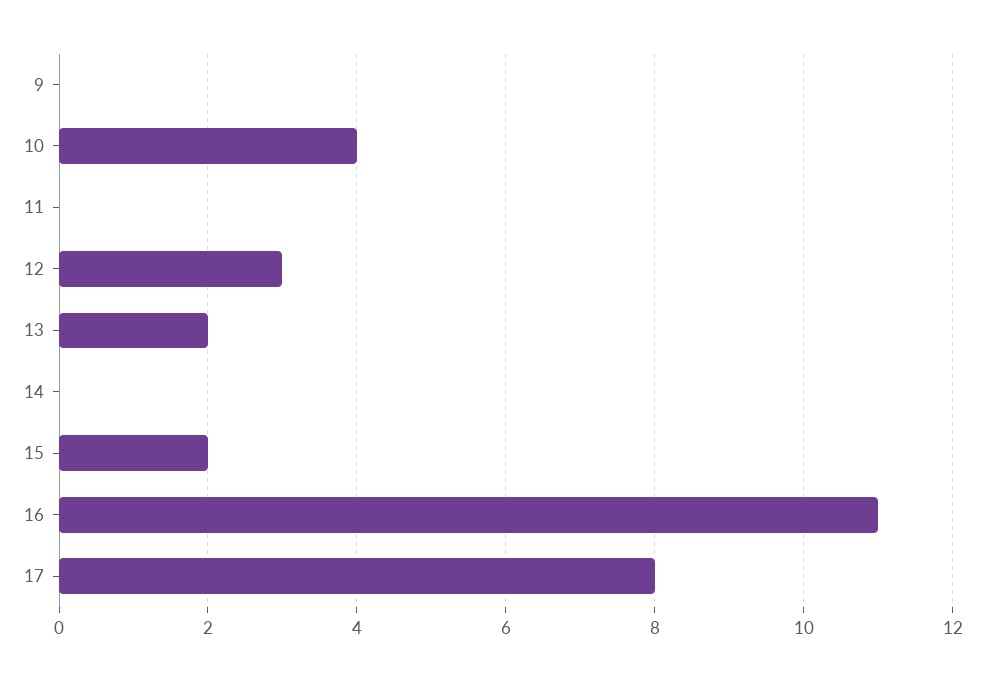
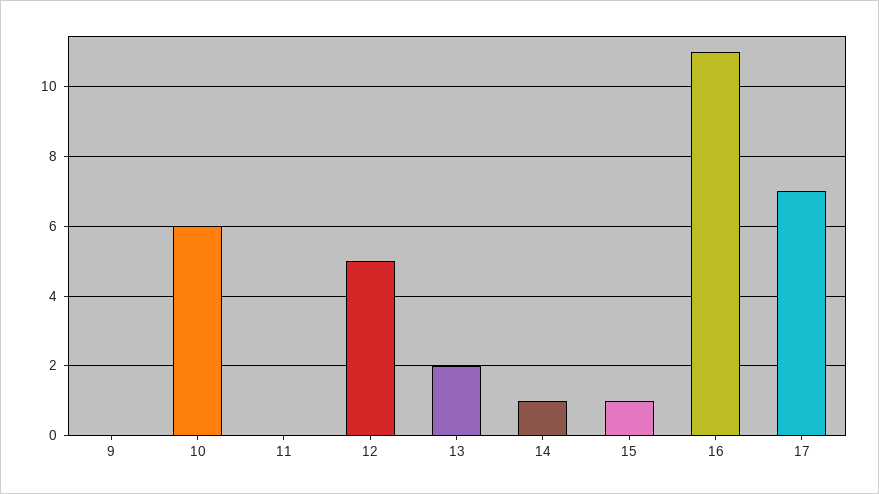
10: 4 -> 6
12: 3 -> 5
14: 0 -> 1
15: 2 -> 1
17: 8 -> 7

